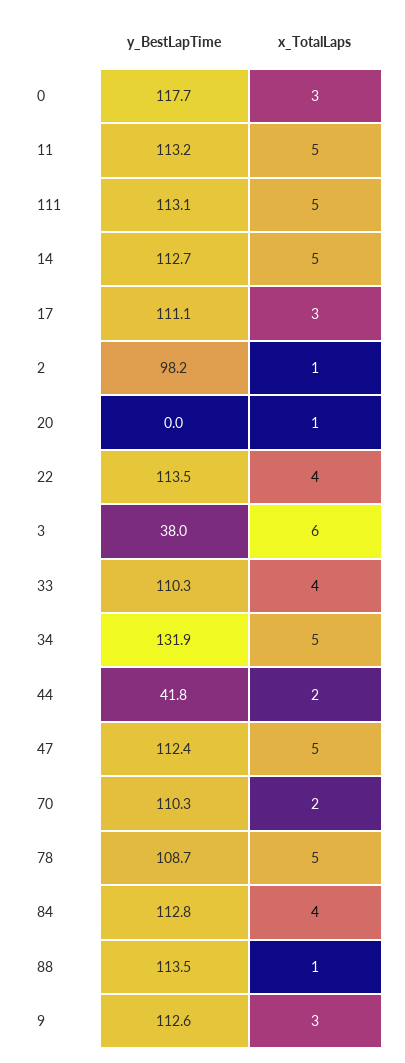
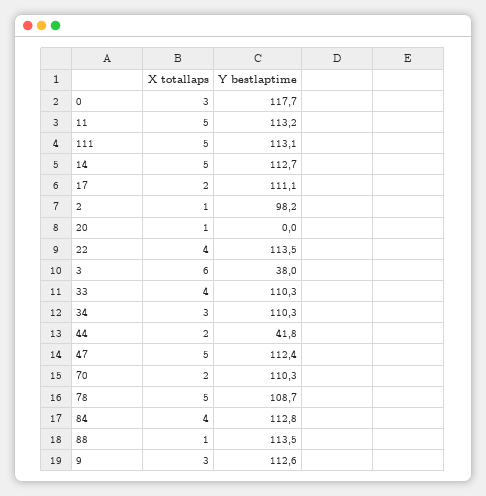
x_TotalLaps, 17: 3 -> 2
y_BestLapTime, 34: 131.9 -> 110.3
x_TotalLaps, 34: 5 -> 3

